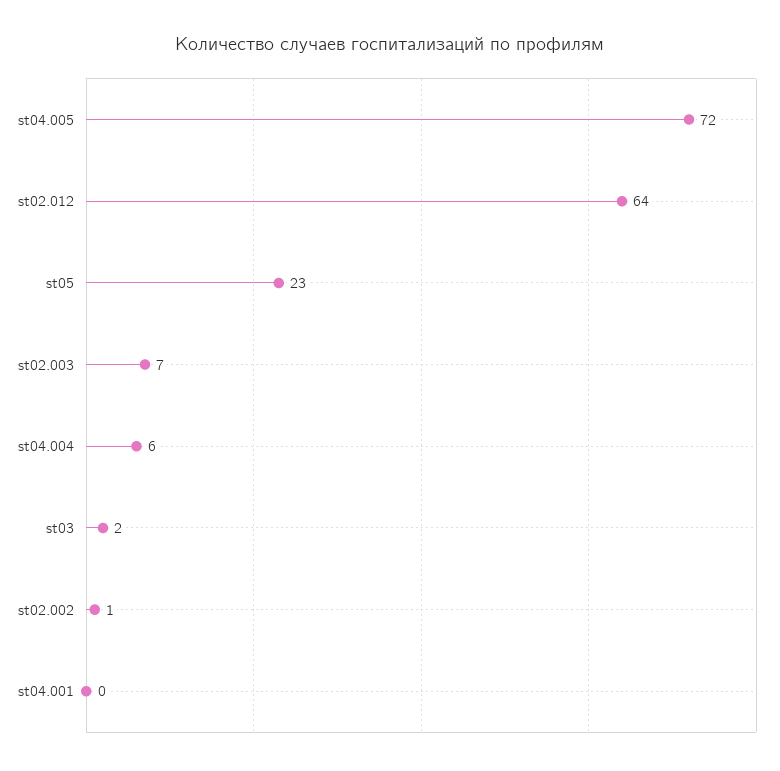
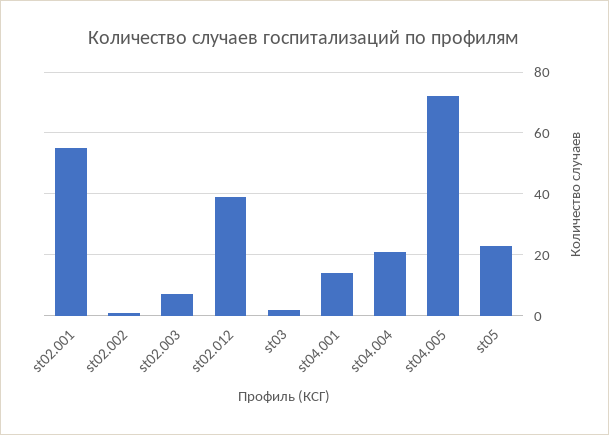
st02.012: 64 -> 40
st04.004: 6 -> 20
st04.001: 0 -> 15
st02.001: none -> 55

